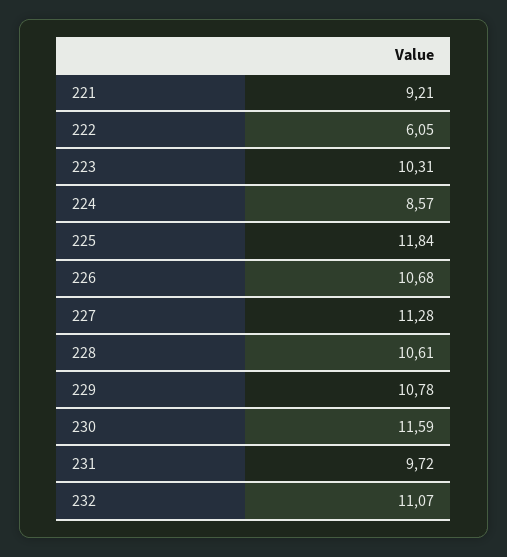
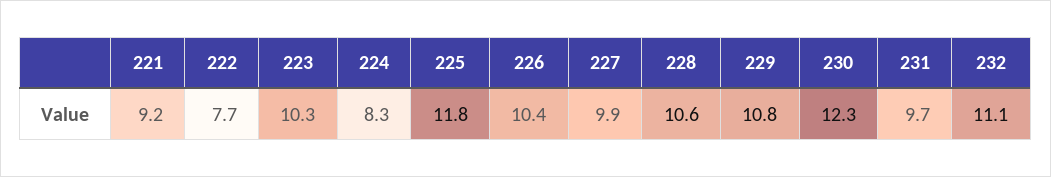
222: 6.05 -> 7.7
224: 8.57 -> 8.3
226: 10.68 -> 10.4
227: 11.28 -> 9.9
230: 11.59 -> 12.3

